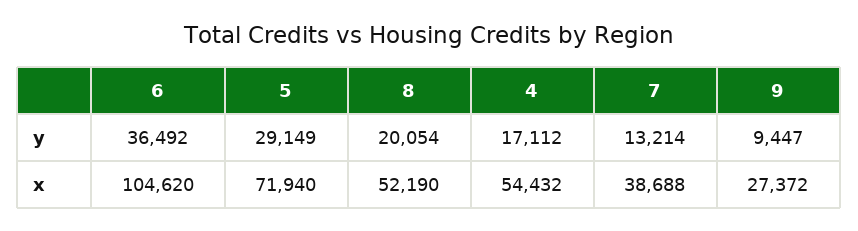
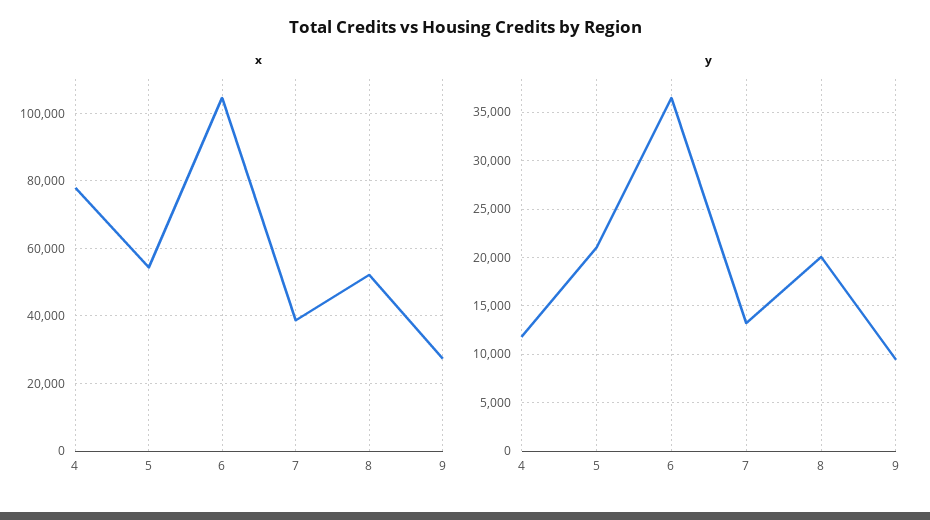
y, 5: 29149 -> 21000
y, 4: 17112 -> 12000
x, 5: 71940 -> 54000
x, 4: 54432 -> 78000

